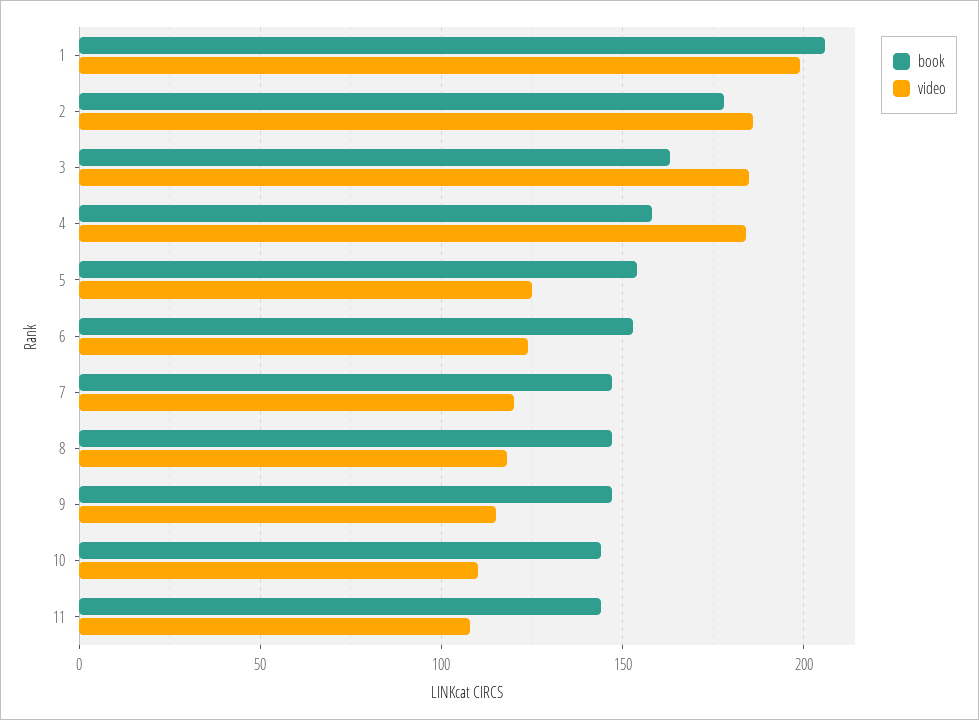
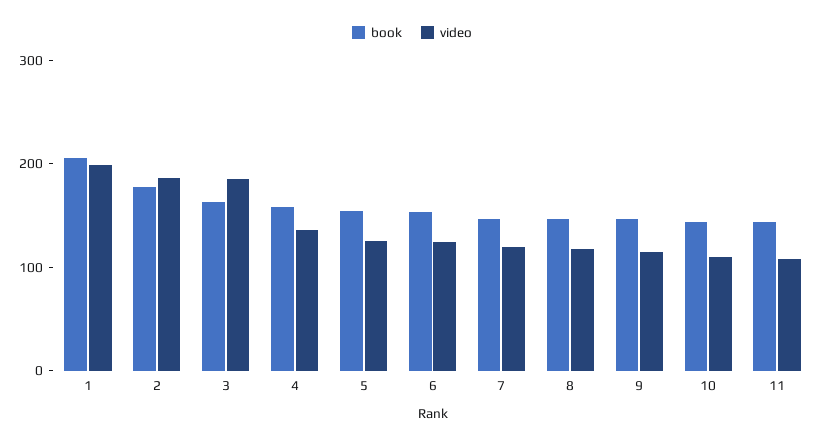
video, 4: 185 -> 140

